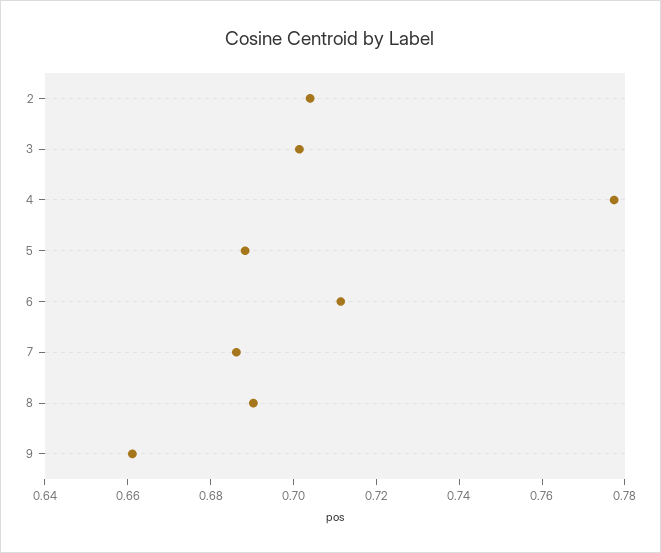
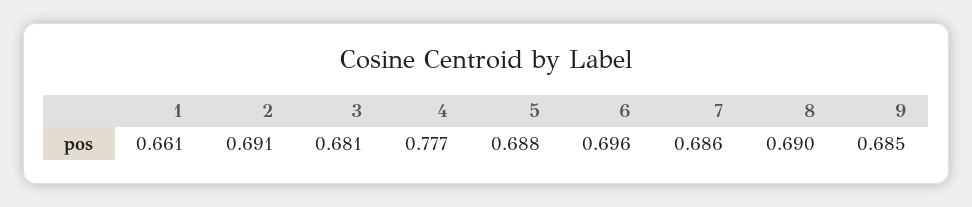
2: 0.705 -> 0.691
3: 0.7 -> 0.681
6: 0.71 -> 0.696
9: 0.66 -> 0.685
1: none -> 0.661

